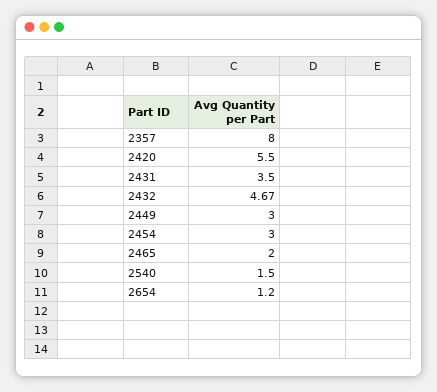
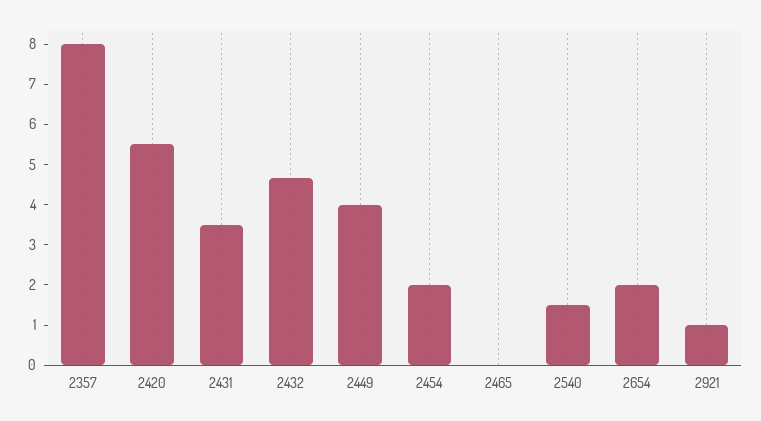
2449: 3 -> 4
2454: 3 -> 2
2465: 2 -> 0
2654: 1.2 -> 2
2921: none -> 1

